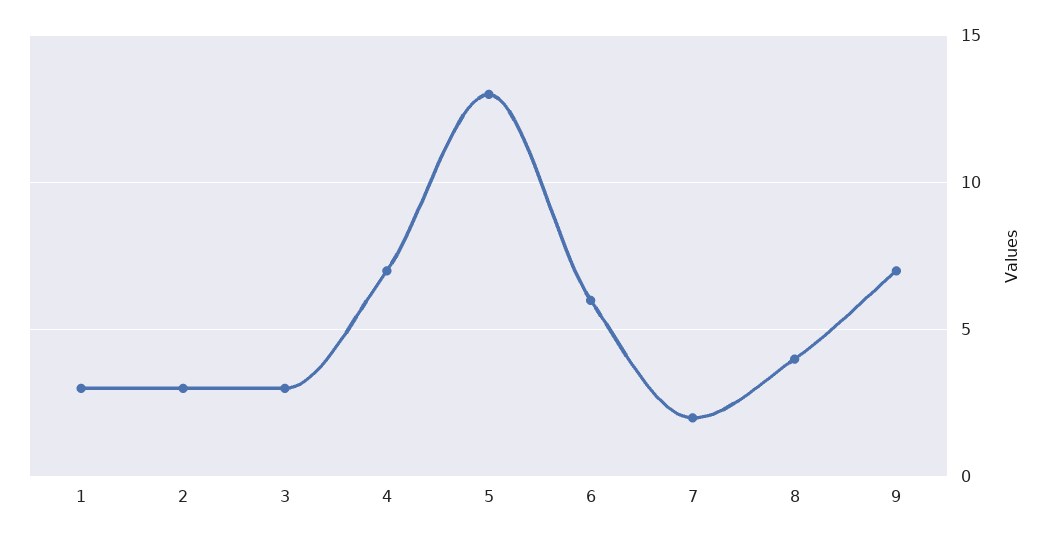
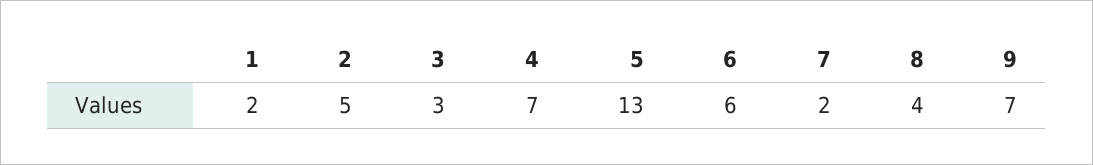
1: 3 -> 2
2: 3 -> 5

